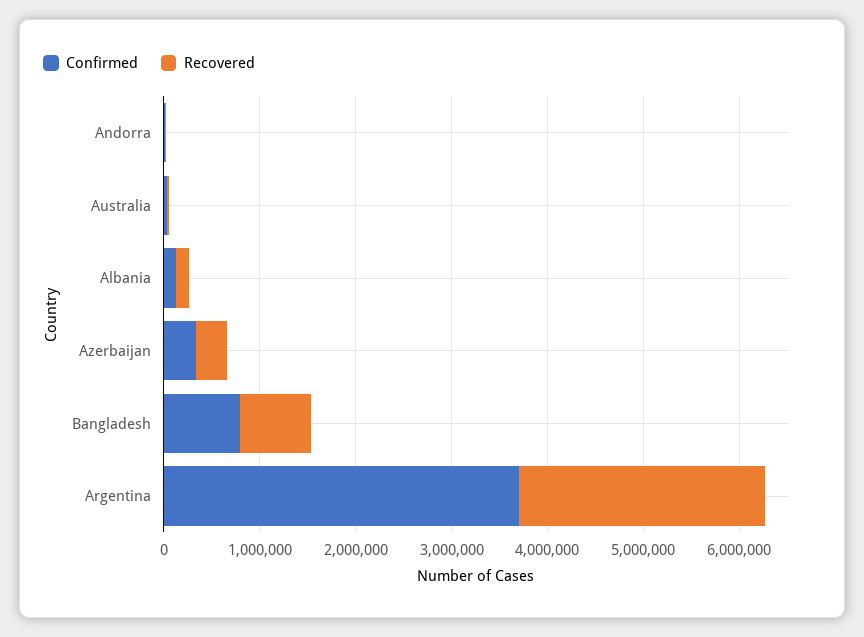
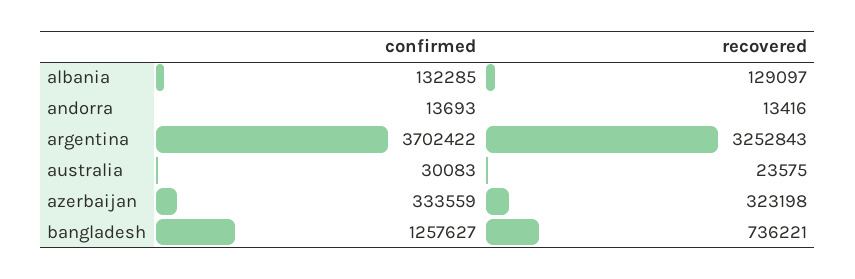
Confirmed, Bangladesh: 800000 -> 1257627
Recovered, Argentina: 2600000 -> 3252843

